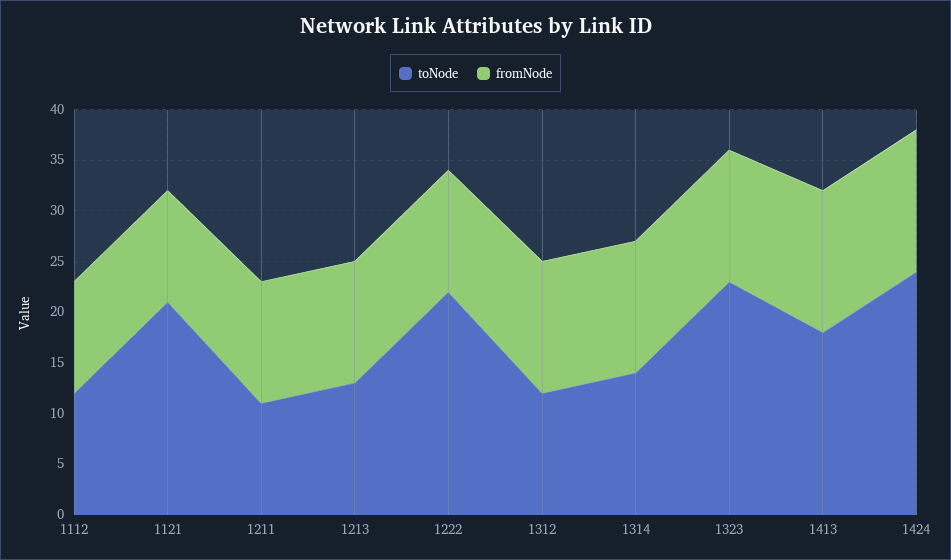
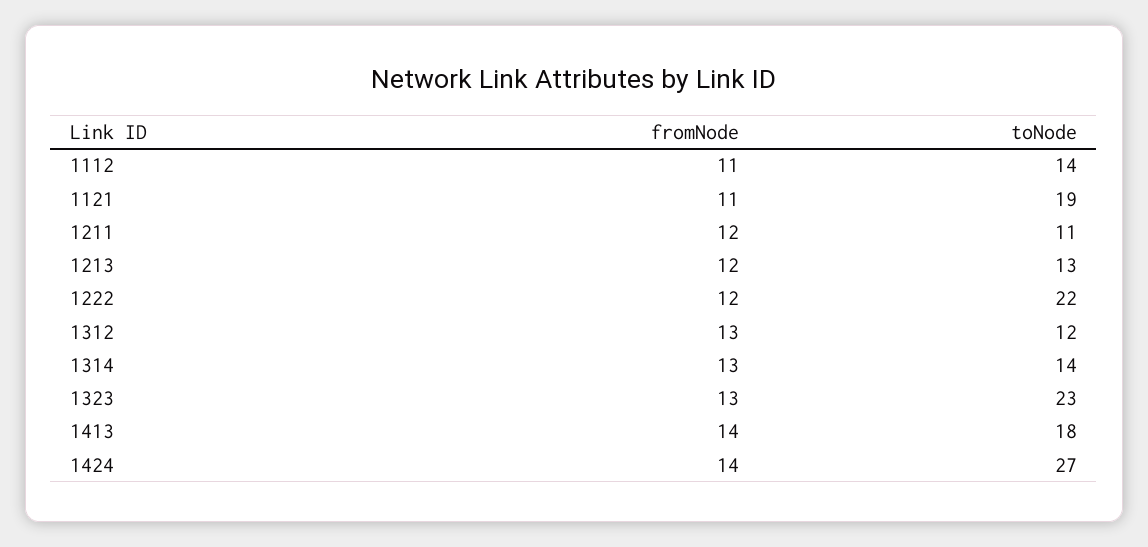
toNode, 1112: 12 -> 14
toNode, 1121: 21 -> 19
toNode, 1424: 24 -> 27

